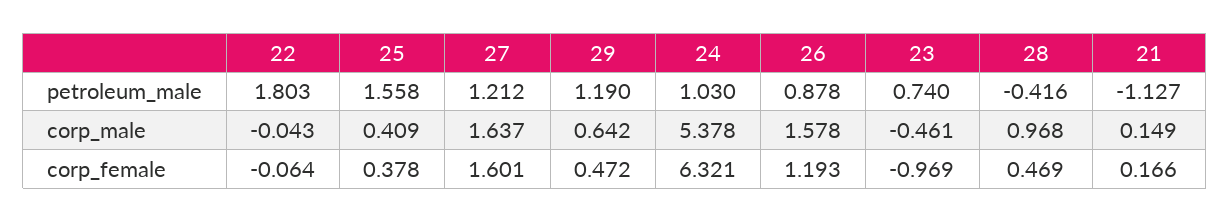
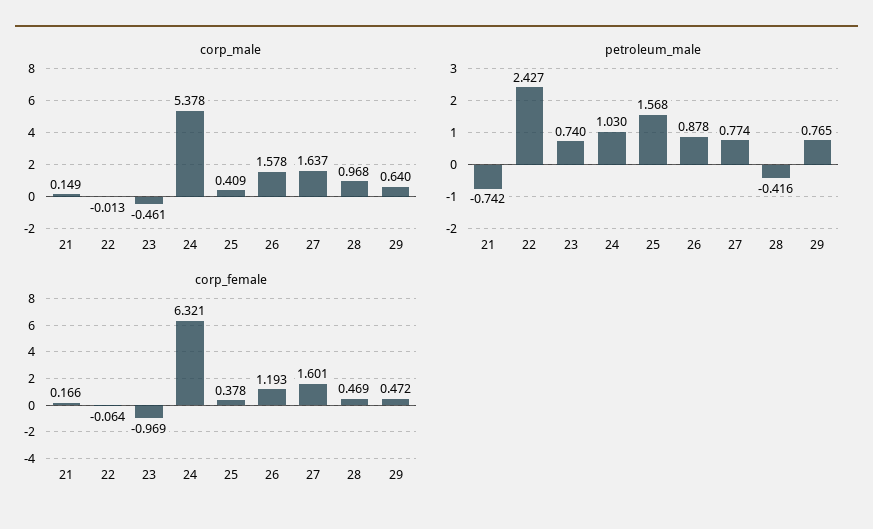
petroleum_male, 22: 1.803 -> 2.427
petroleum_male, 25: 1.558 -> 1.568
petroleum_male, 27: 1.212 -> 0.774
petroleum_male, 29: 1.19 -> 0.765
petroleum_male, 21: -1.127 -> -0.742
corp_male, 22: -0.043 -> -0.013
corp_male, 29: 0.642 -> 0.64

